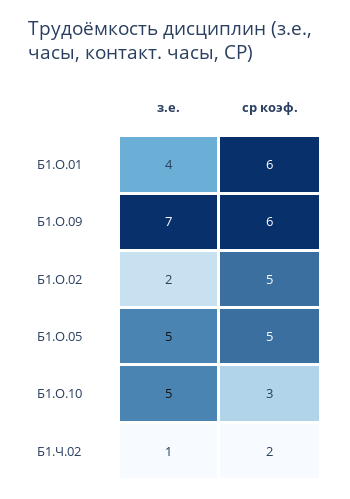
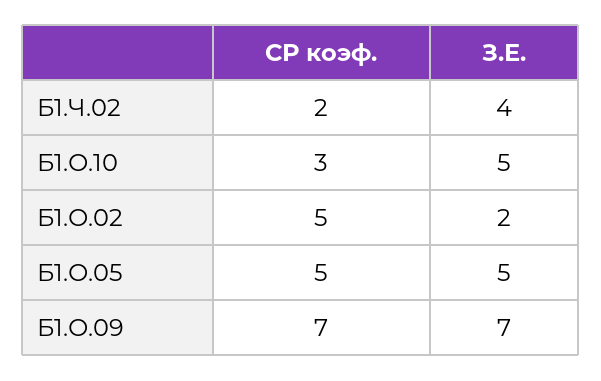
з.е., Б1.О.01: 4 -> none
ср коэф., Б1.О.01: 6 -> none
ср коэф., Б1.О.09: 6 -> 7
з.е., Б1.Ч.02: 1 -> 4

